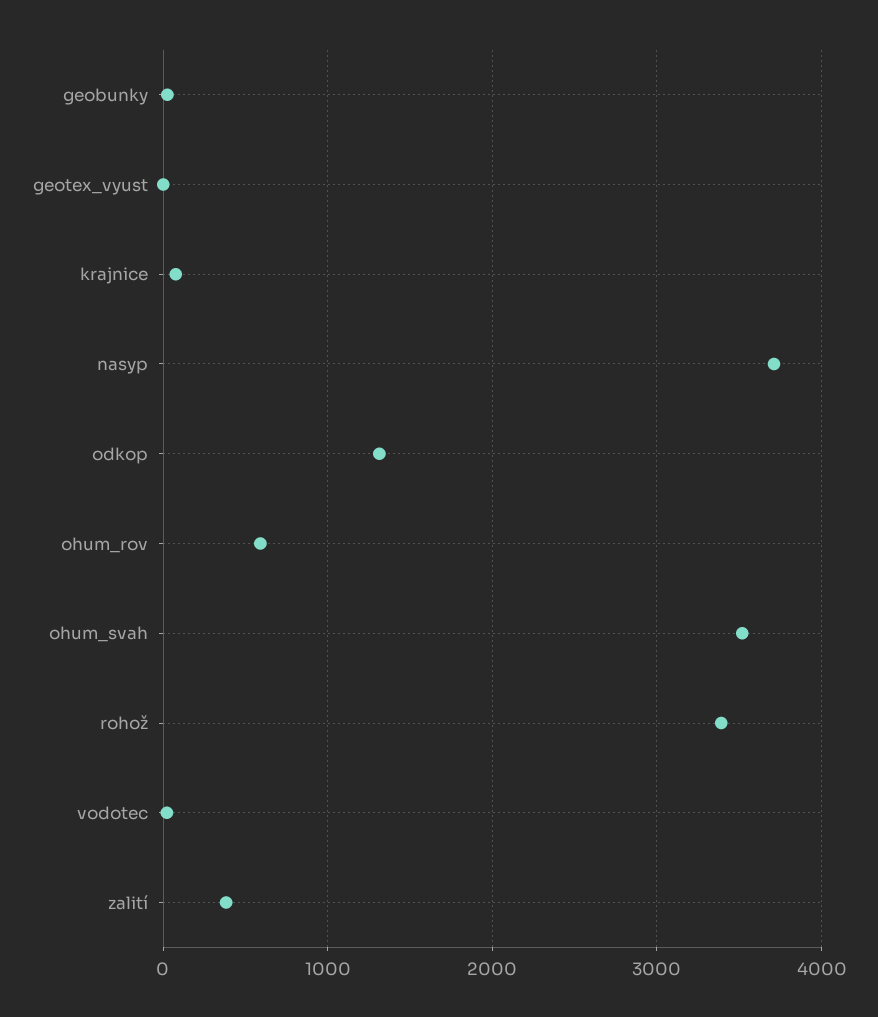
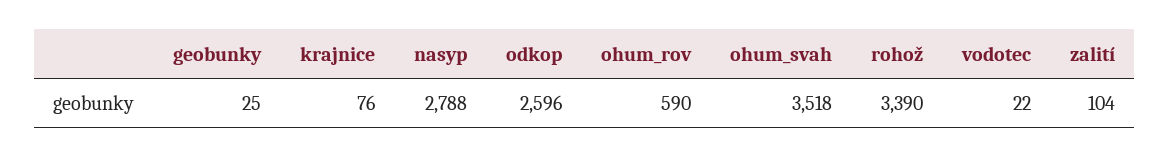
geotex_vyust: 0 -> none
nasyp: 3700 -> 2788
odkop: 1300 -> 2596
zalití: 400 -> 104

